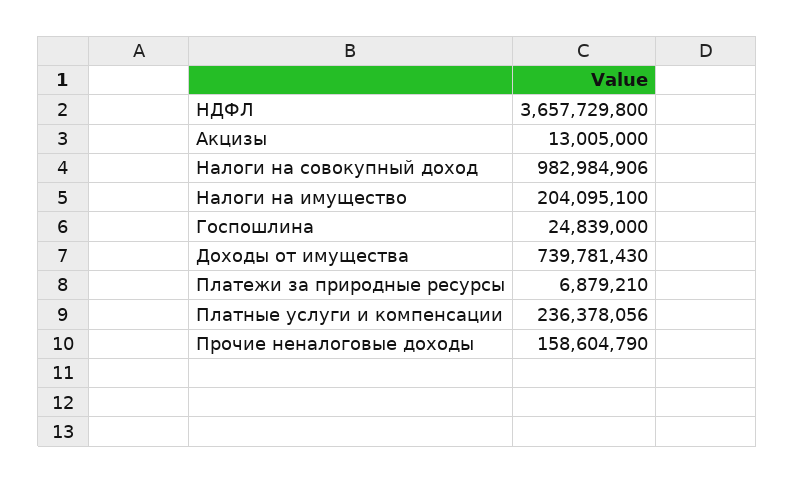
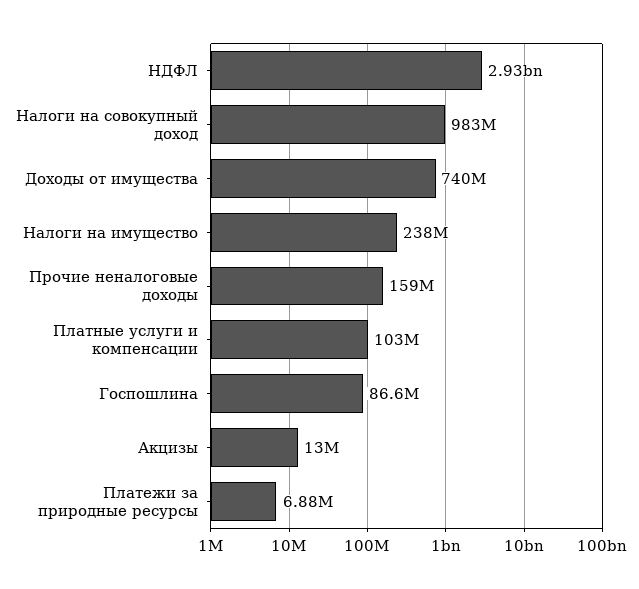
НДФЛ: 3657729800 -> 2930000000
Налоги на имущество: 204095100 -> 238000000
Госпошлина: 24839000 -> 86600000
Платные услуги и компенсации: 236378056 -> 103000000

